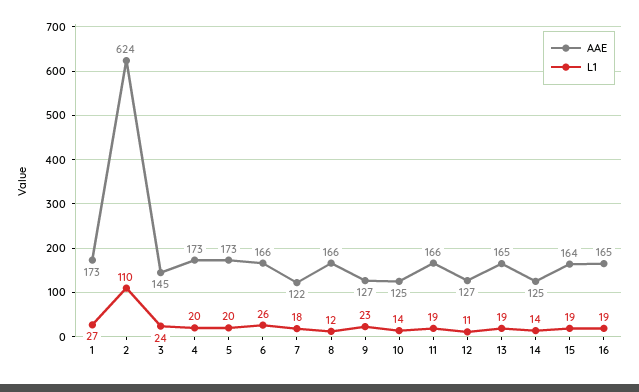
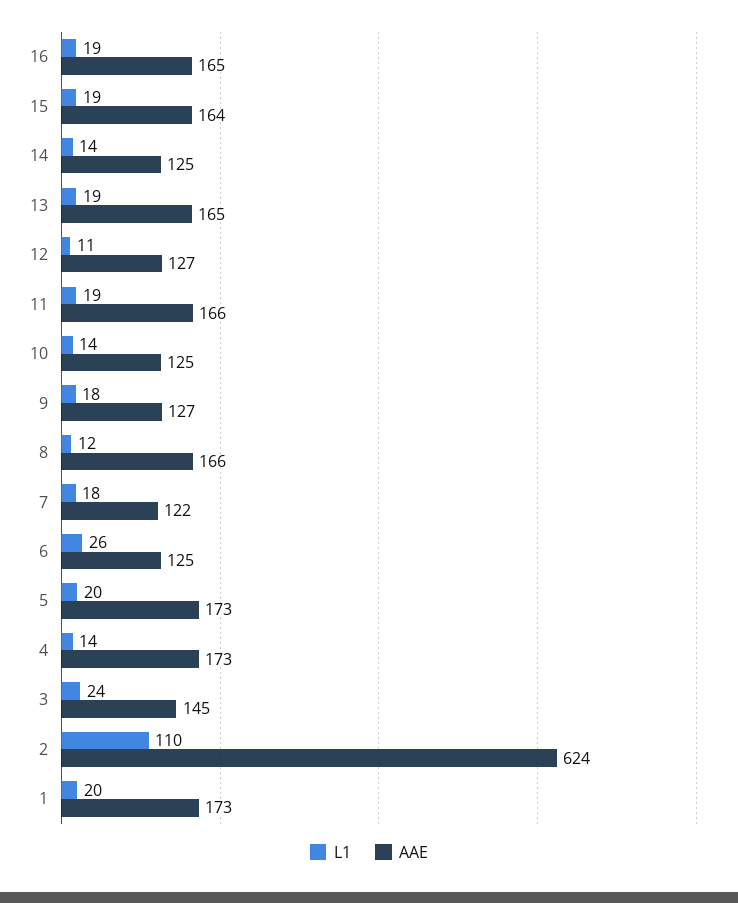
L1, 1: 27 -> 20
L1, 4: 20 -> 14
AAE, 6: 166 -> 125
L1, 9: 23 -> 18

